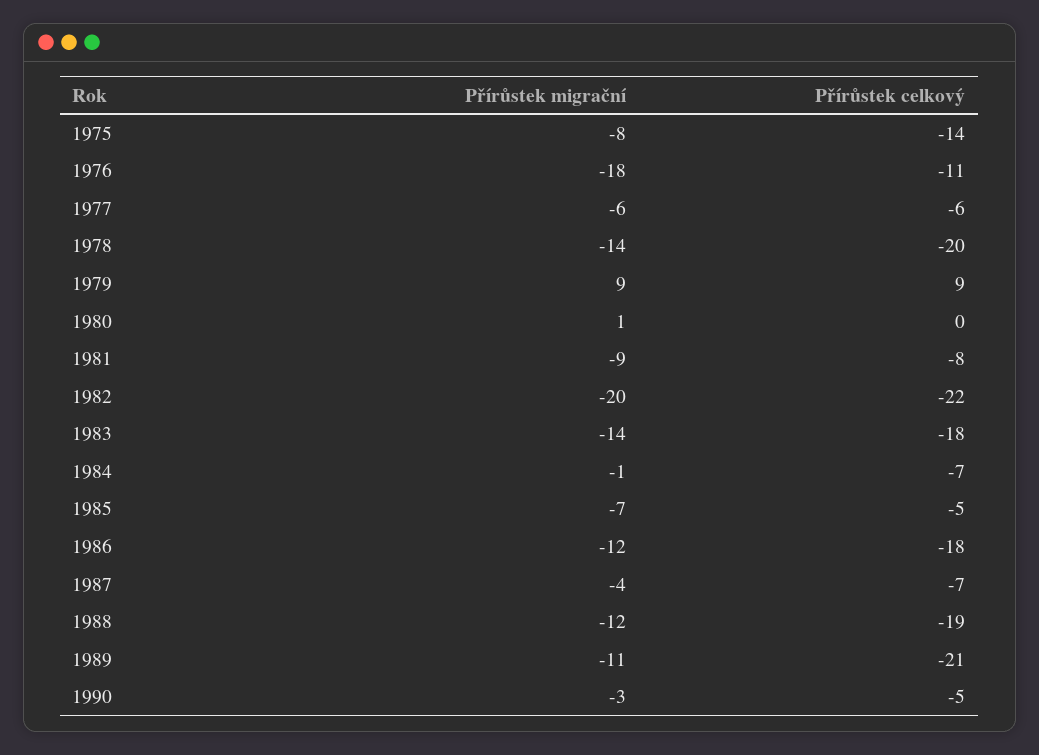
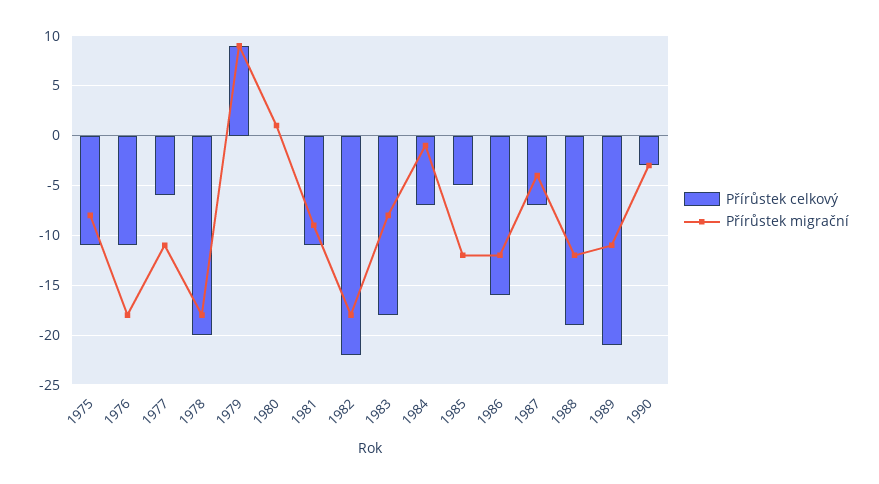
Přírůstek celkový, 1975: -14 -> -11
Přírůstek migrační, 1977: -6 -> -11
Přírůstek migrační, 1978: -14 -> -18
Přírůstek celkový, 1981: -8 -> -11
Přírůstek migrační, 1982: -20 -> -18
Přírůstek migrační, 1983: -14 -> -8
Přírůstek migrační, 1985: -7 -> -12
Přírůstek celkový, 1986: -18 -> -16
Přírůstek celkový, 1990: -5 -> -3

